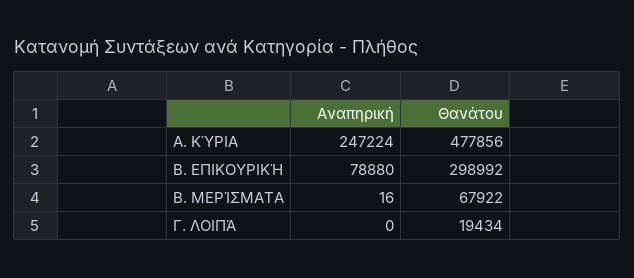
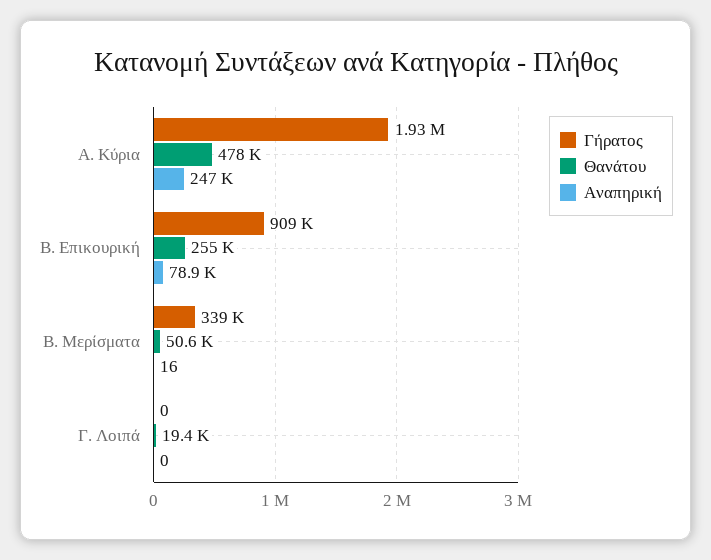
Θανάτου, Β. ΕΠΙΚΟΥΡΙΚΉ: 298992 -> 255000
Θανάτου, Β. ΜΕΡΊΣΜΑΤΑ: 67922 -> 50600
Γήρατος, Α. ΚΎΡΙΑ: none -> 1930000
Γήρατος, Β. ΕΠΙΚΟΥΡΙΚΉ: none -> 909000
Γήρατος, Β. ΜΕΡΊΣΜΑΤΑ: none -> 339000
Γήρατος, Γ. ΛΟΙΠΆ: none -> 0

